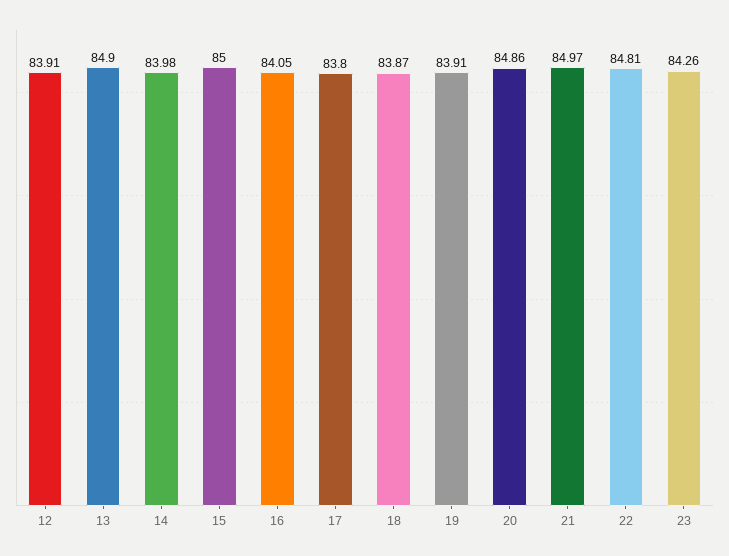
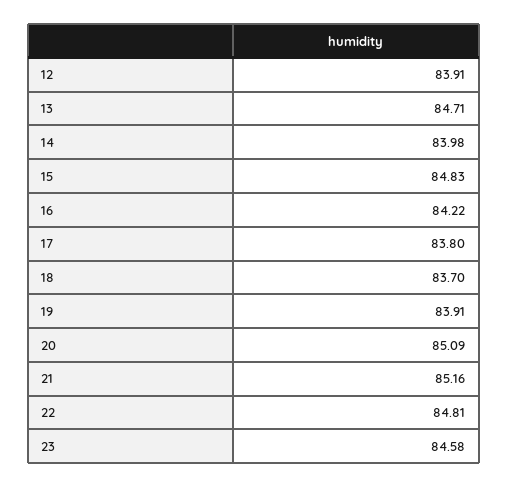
13: 84.9 -> 84.71
15: 85 -> 84.83
16: 84.05 -> 84.22
18: 83.87 -> 83.7
20: 84.86 -> 85.09
21: 84.97 -> 85.16
23: 84.26 -> 84.58

